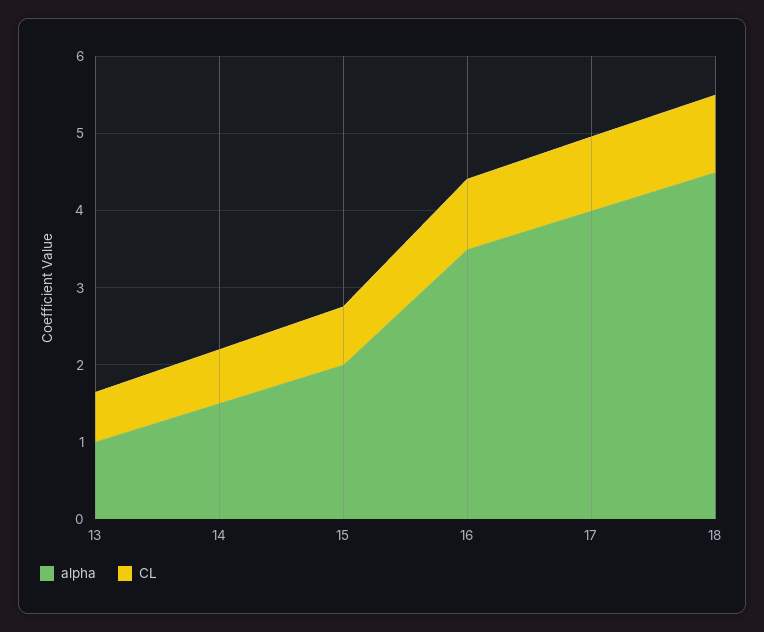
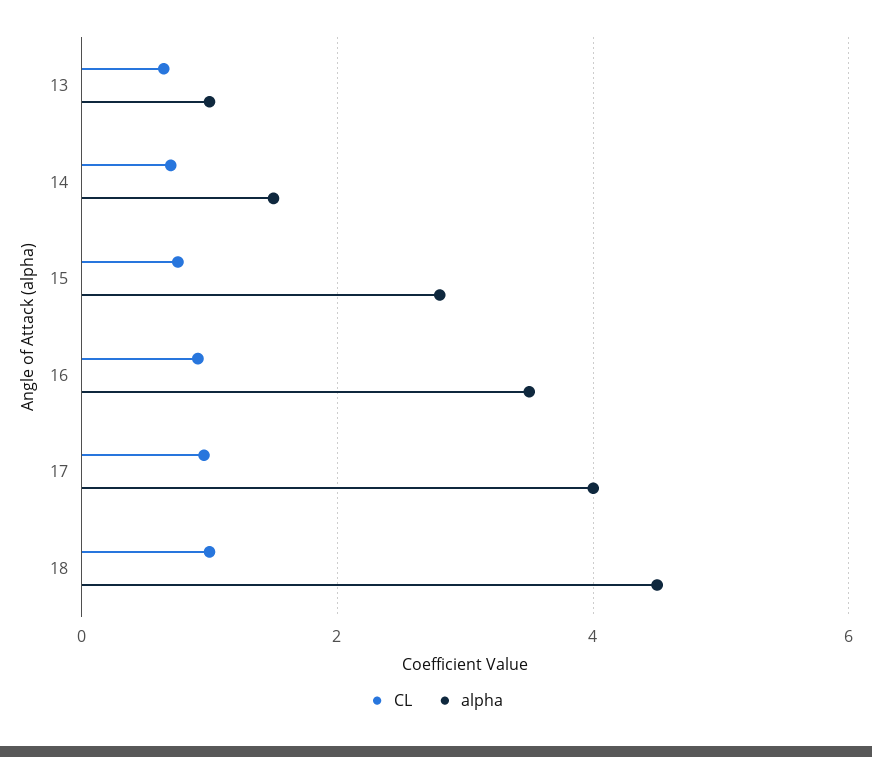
alpha, 15: 2 -> 2.8

